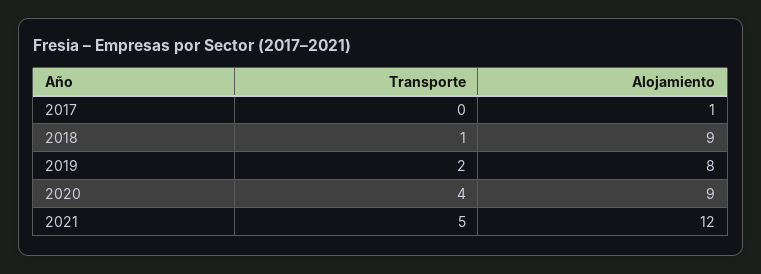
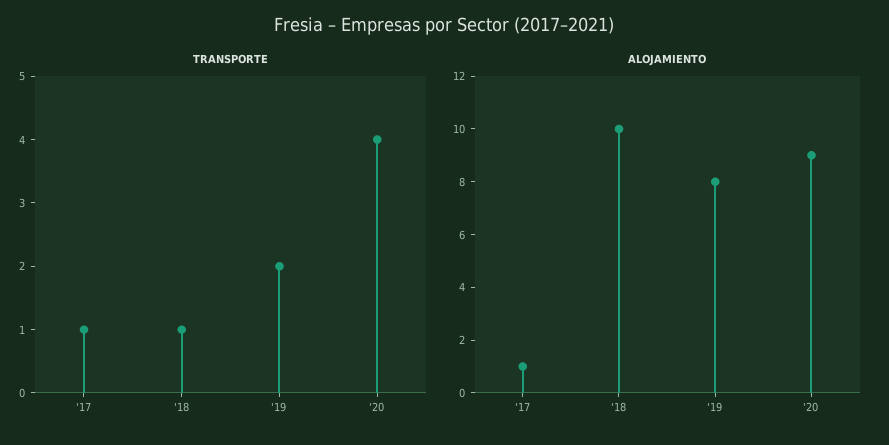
Transporte, 2017: 0 -> 1
Alojamiento, 2018: 9 -> 10
Transporte, 2021: 5 -> none
Alojamiento, 2021: 12 -> none

